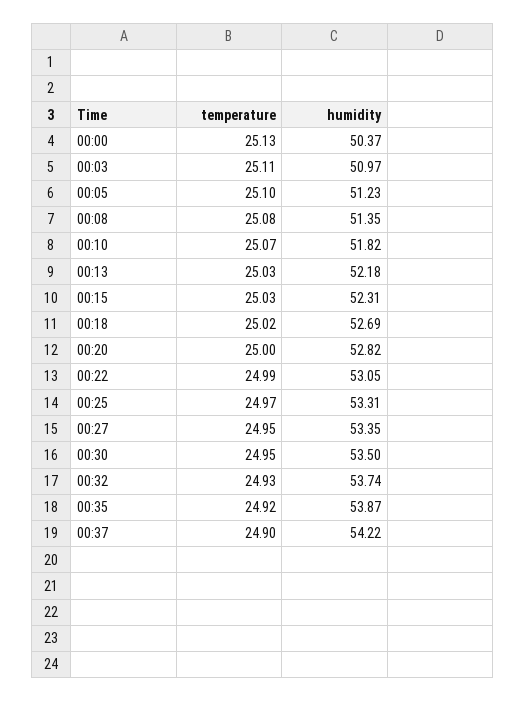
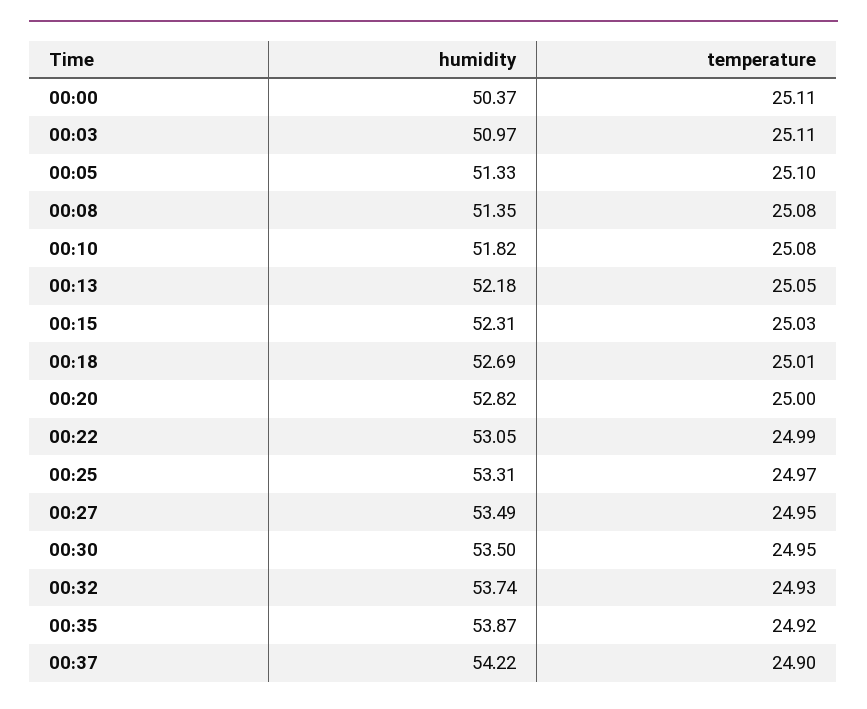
temperature, 00:00: 25.13 -> 25.11
humidity, 00:05: 51.23 -> 51.33
temperature, 00:10: 25.07 -> 25.08
temperature, 00:13: 25.03 -> 25.05
temperature, 00:18: 25.02 -> 25.01
humidity, 00:27: 53.35 -> 53.49

